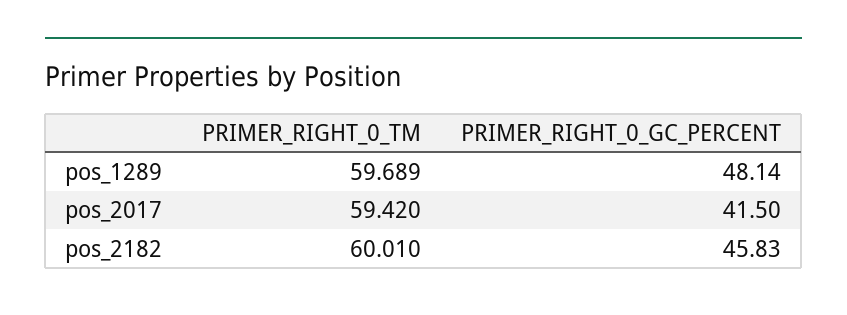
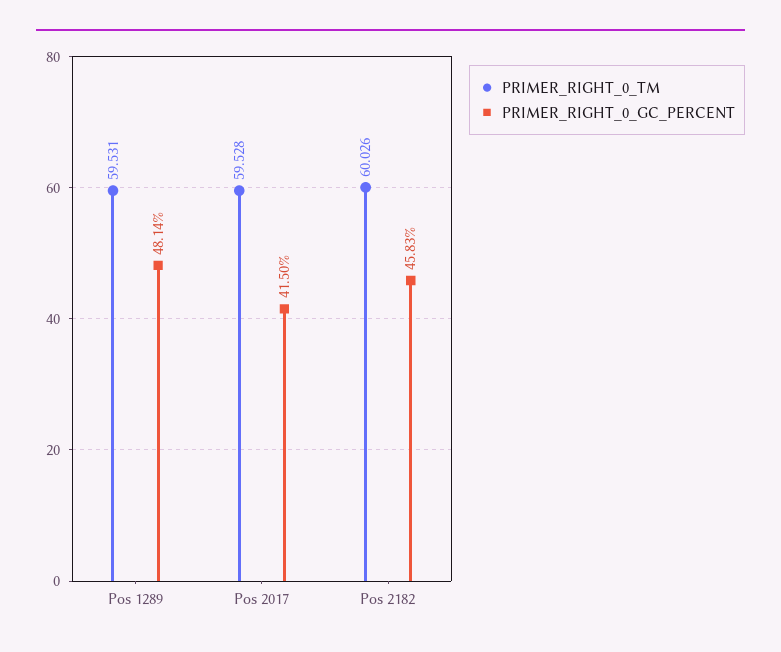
PRIMER_RIGHT_0_TM, pos_1289: 59.689 -> 59.531
PRIMER_RIGHT_0_TM, pos_2017: 59.42 -> 59.528
PRIMER_RIGHT_0_TM, pos_2182: 60.01 -> 60.026

